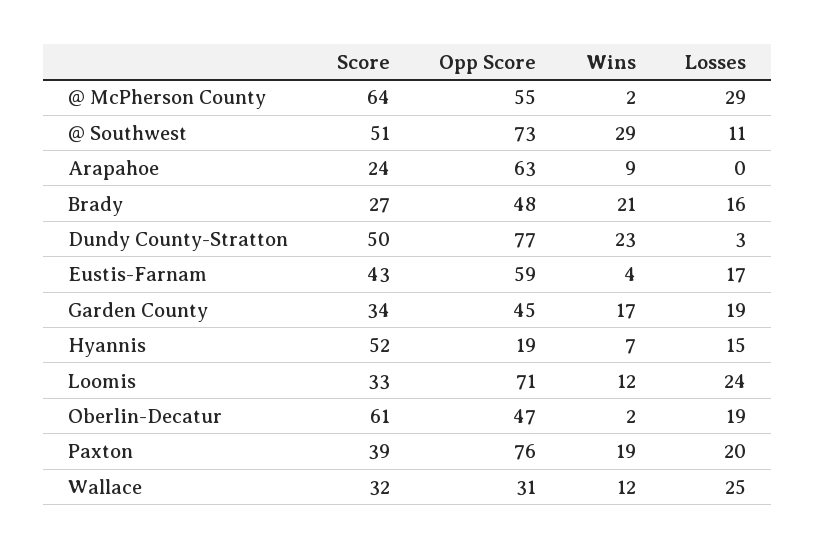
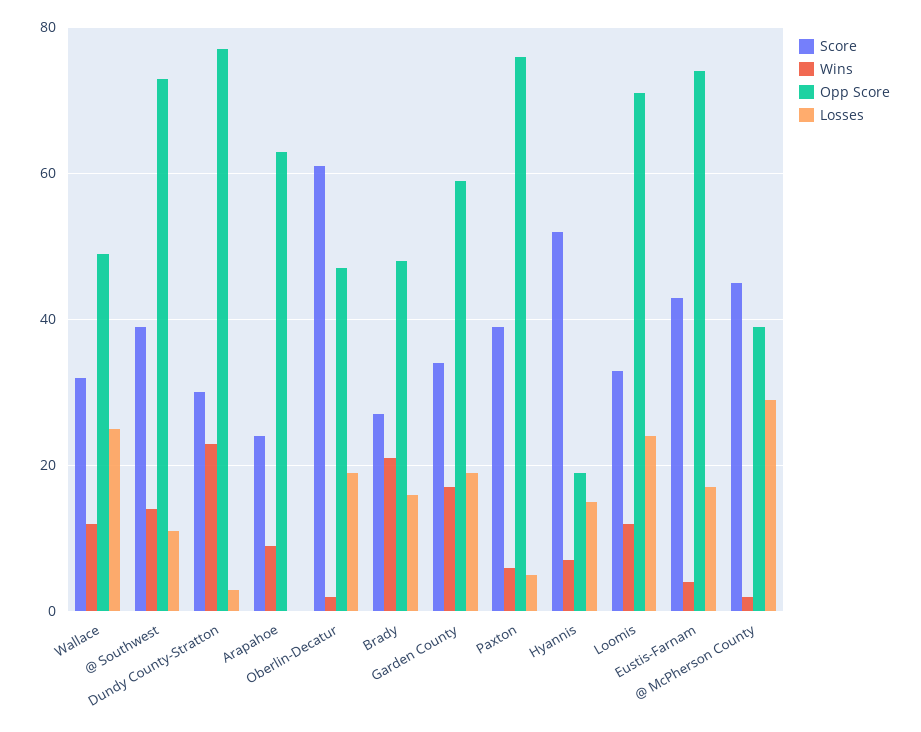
Score, @ McPherson County: 64 -> 45
Opp Score, @ McPherson County: 55 -> 40
Score, @ Southwest: 51 -> 40
Wins, @ Southwest: 29 -> 15
Score, Dundy County-Stratton: 50 -> 30
Opp Score, Eustis-Farnam: 59 -> 75
Opp Score, Garden County: 45 -> 60
Wins, Paxton: 19 -> 5
Losses, Paxton: 20 -> 5
Opp Score, Wallace: 31 -> 50

